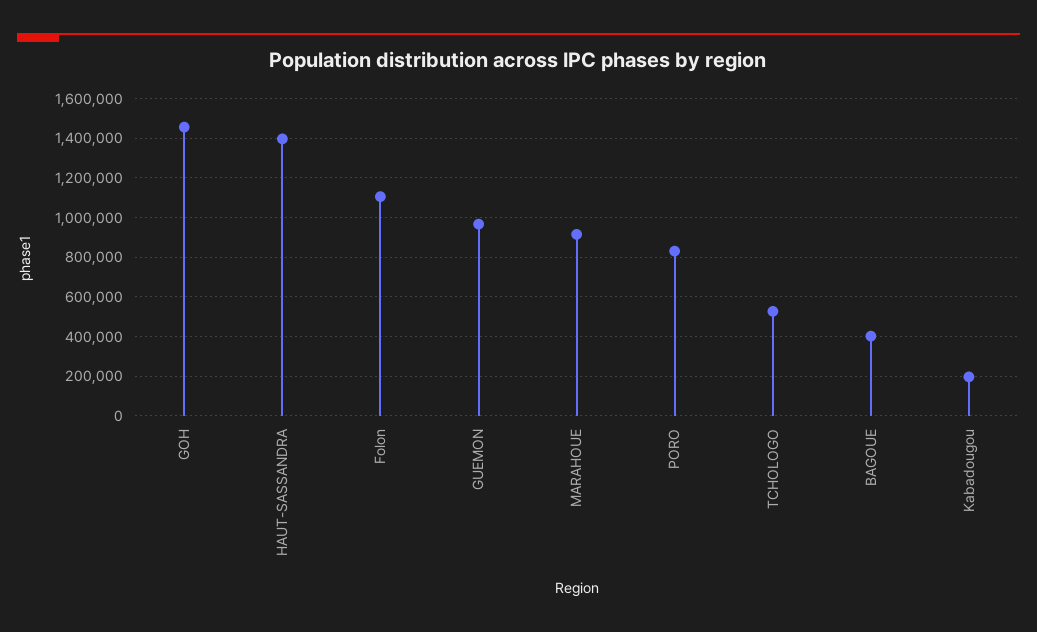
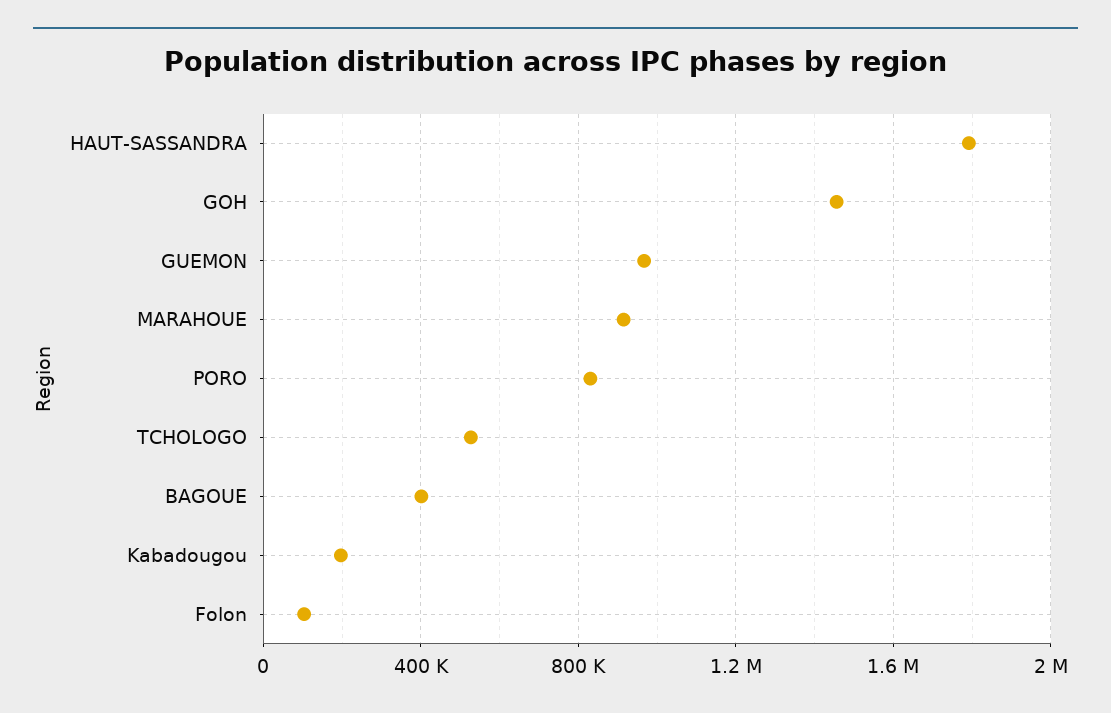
HAUT-SASSANDRA: 1400000 -> 1800000
Folon: 1100000 -> 100000

